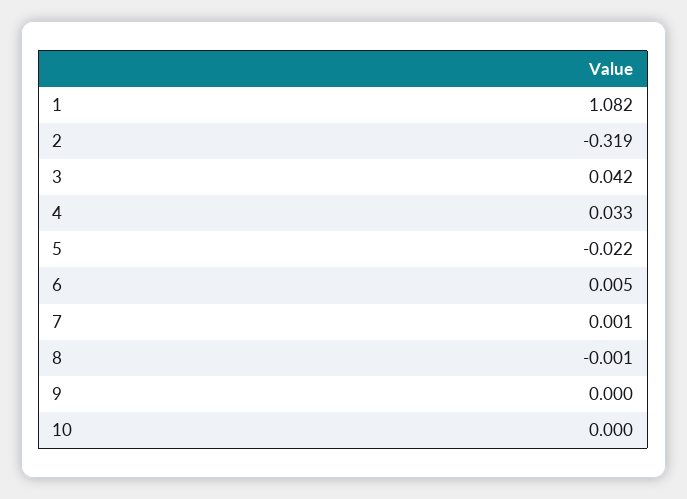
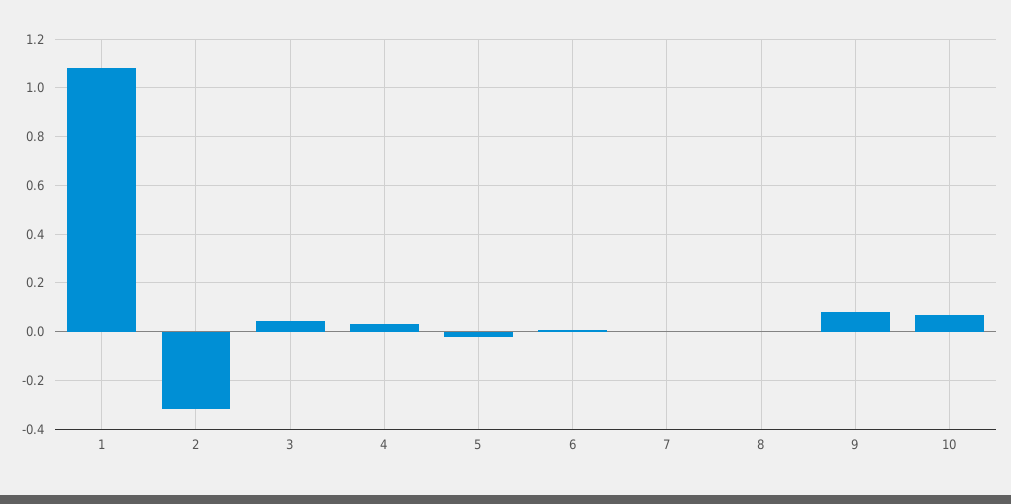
9: 0 -> 0.075
10: 0 -> 0.075

